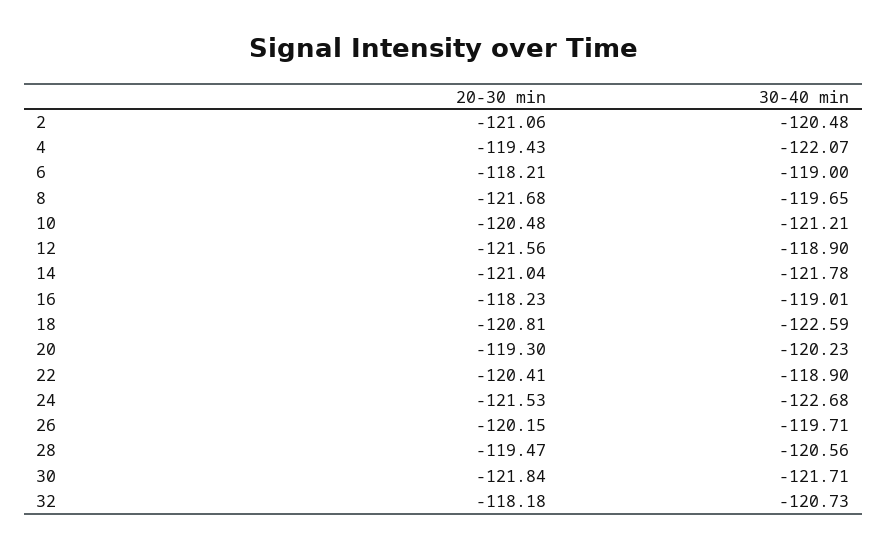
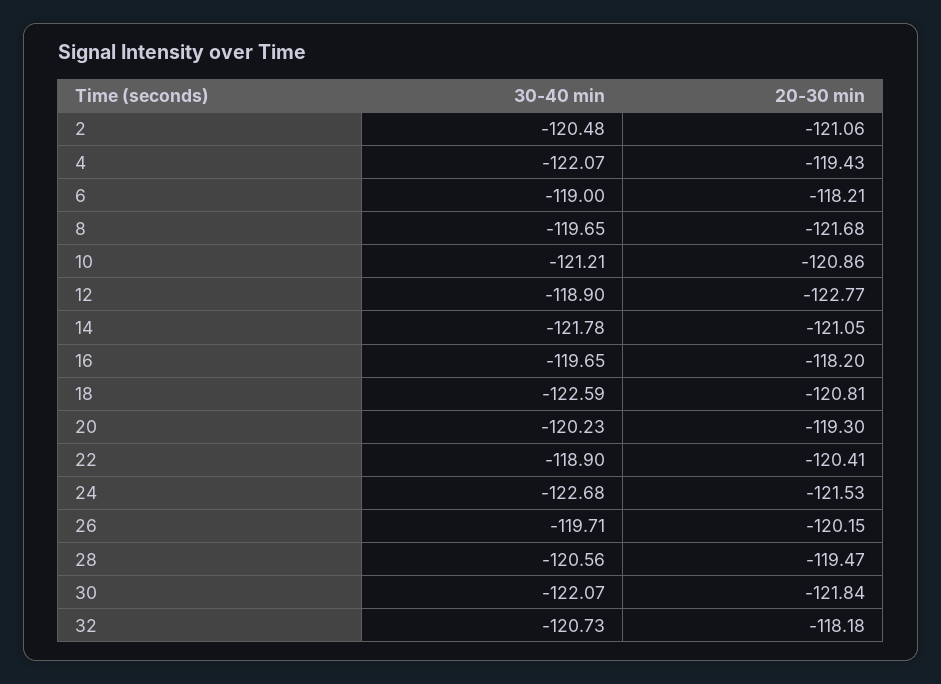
20-30 min, 10: -120.48 -> -120.86
20-30 min, 12: -121.56 -> -122.77
20-30 min, 14: -121.04 -> -121.05
20-30 min, 16: -118.23 -> -118.2
30-40 min, 16: -119.01 -> -119.65
30-40 min, 30: -121.71 -> -122.07

